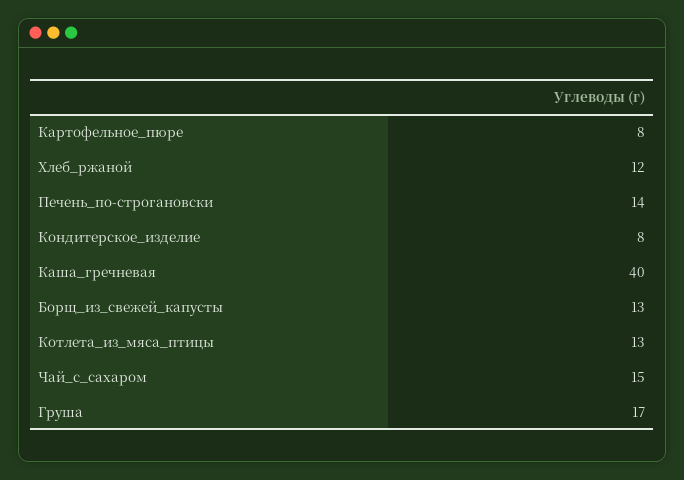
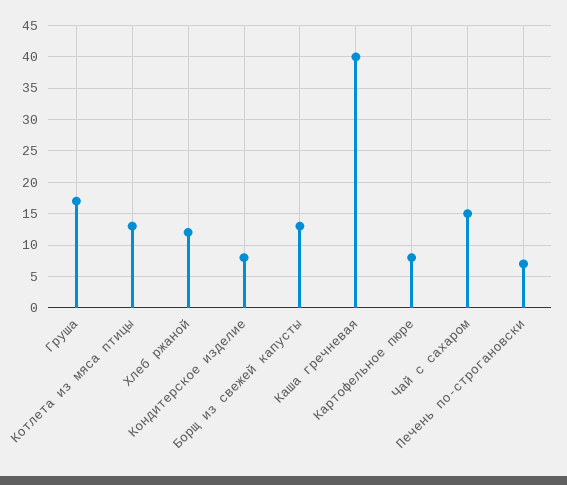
Печень_по-строгановски: 14 -> 7

